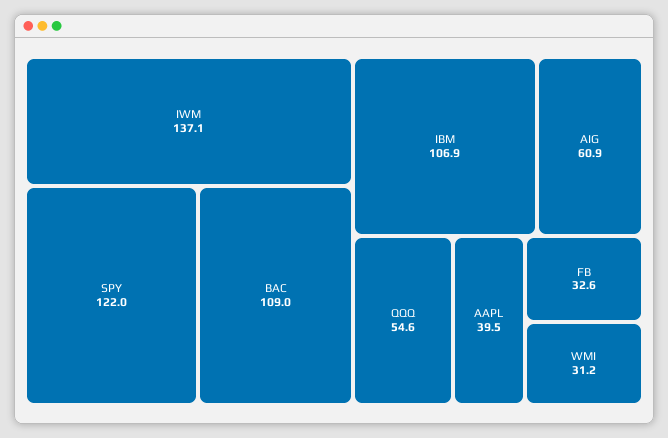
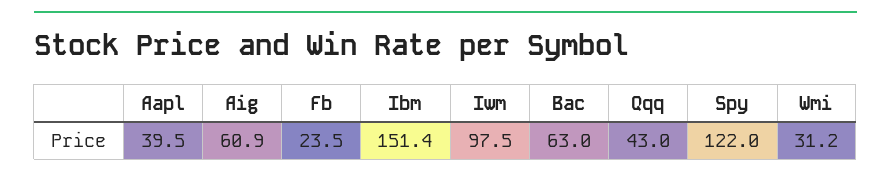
IWM: 137.1 -> 97.5
BAC: 109 -> 63
IBM: 106.9 -> 151.4
QQQ: 54.6 -> 43
FB: 32.6 -> 23.5

